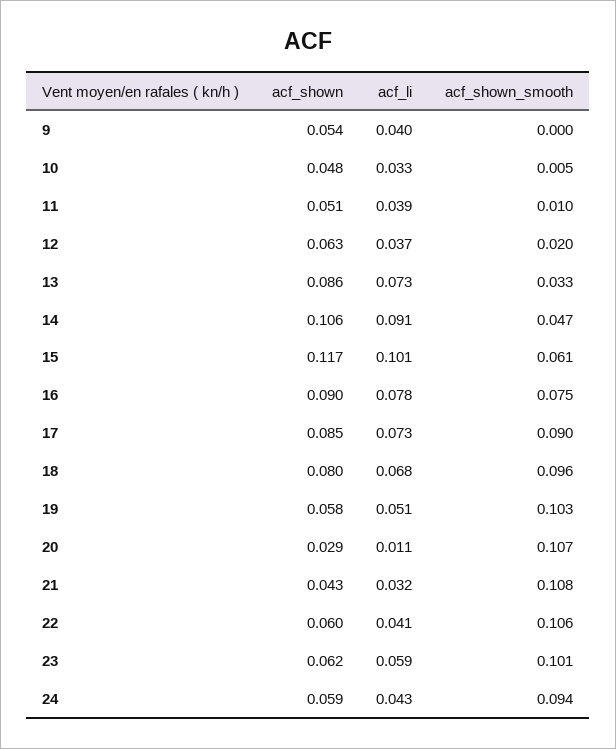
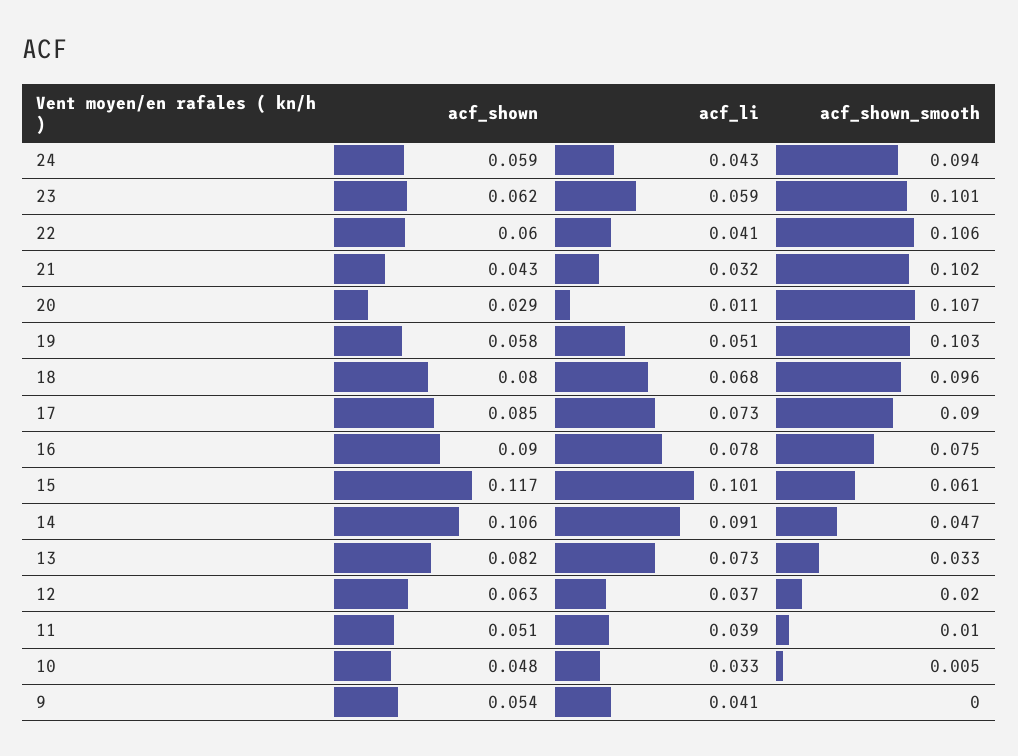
acf_li, 9: 0.04 -> 0.041
acf_shown, 13: 0.086 -> 0.082
acf_shown_smooth, 21: 0.108 -> 0.102

